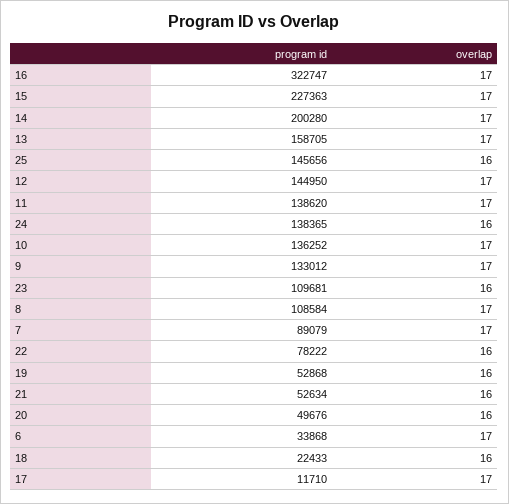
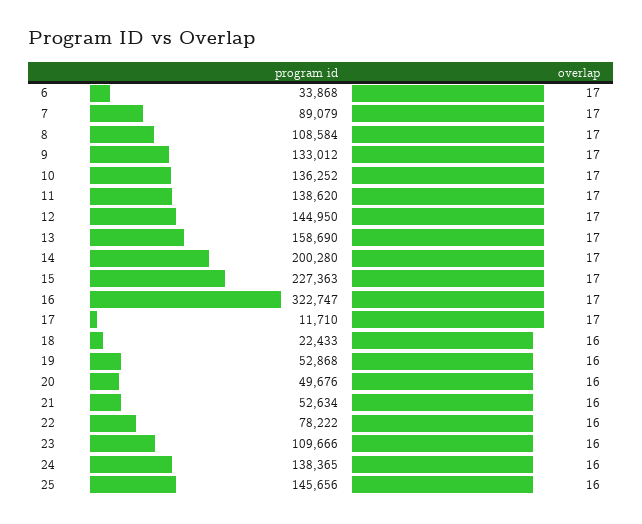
program id, 13: 158705 -> 158690
program id, 23: 109681 -> 109666

